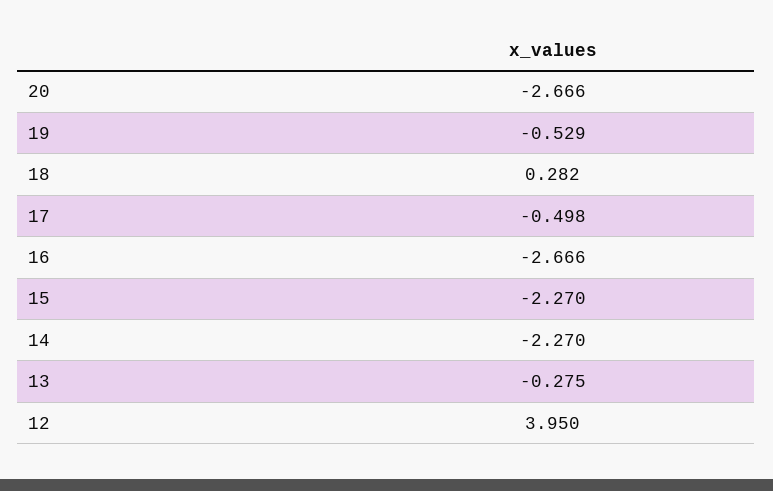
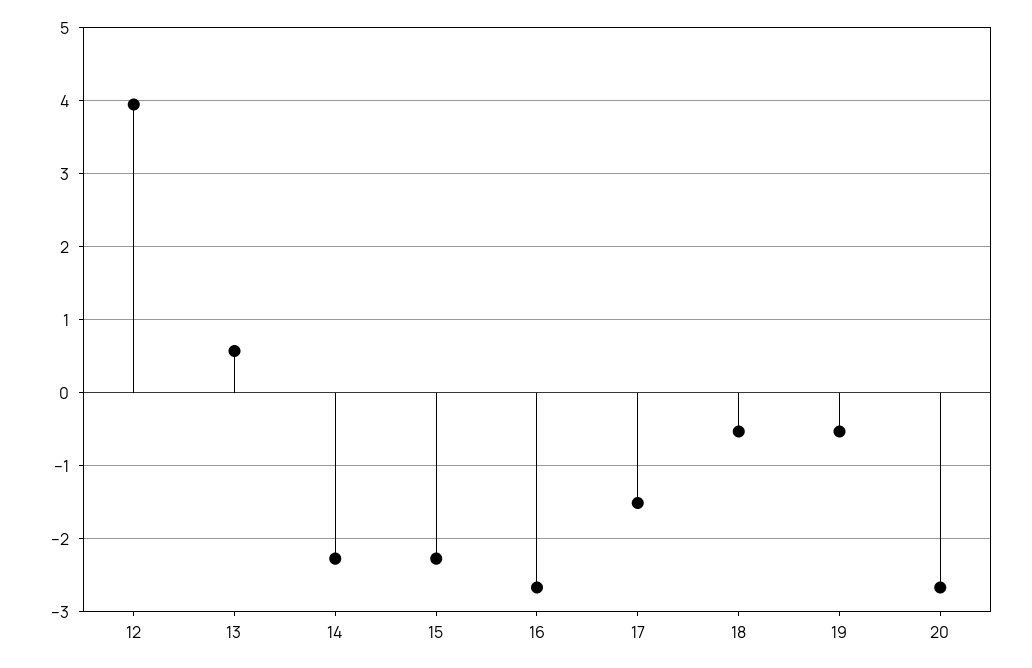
18: 0.282 -> -0.5
17: -0.498 -> -1.5
13: -0.275 -> 0.6

